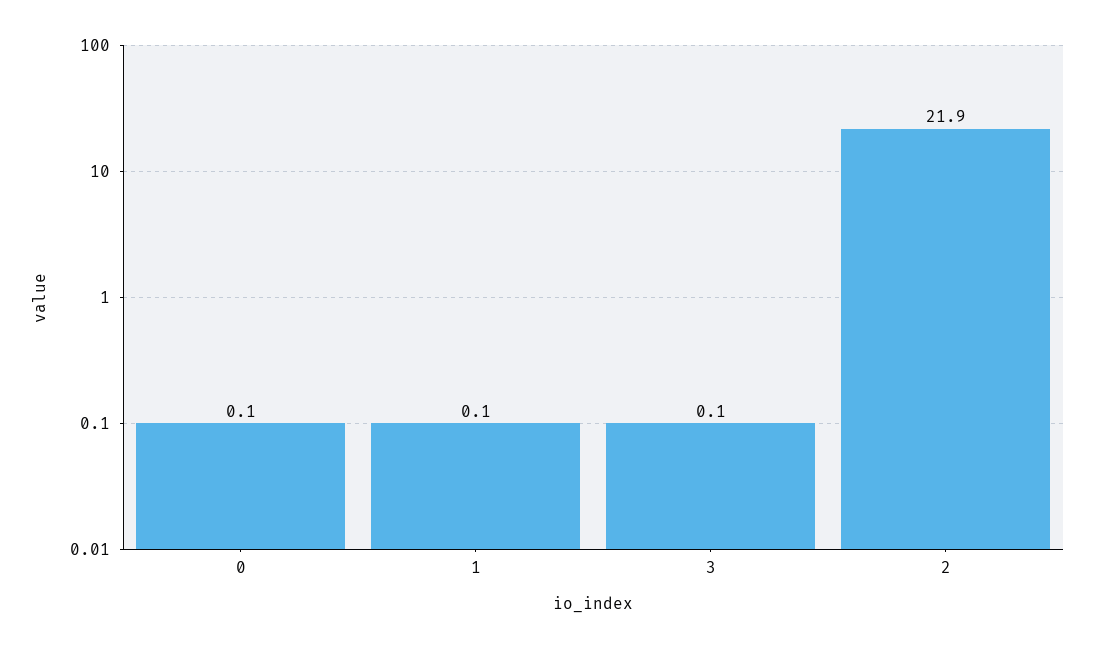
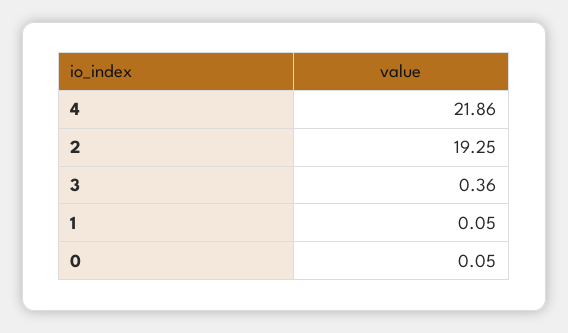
3: 0.1 -> 0.36
2: 21.9 -> 19.25
4: none -> 21.86

